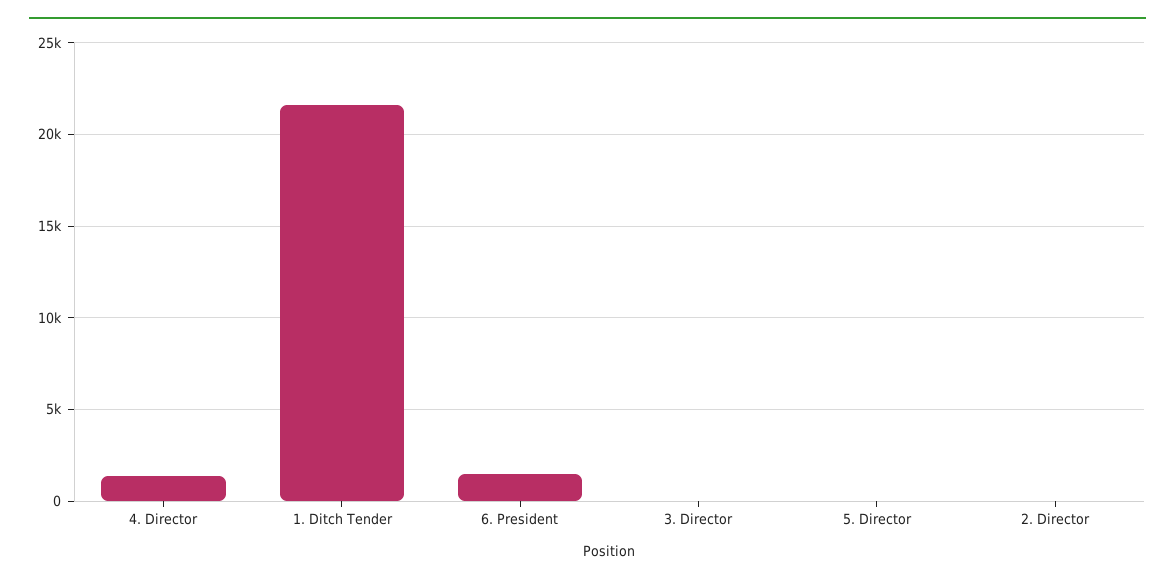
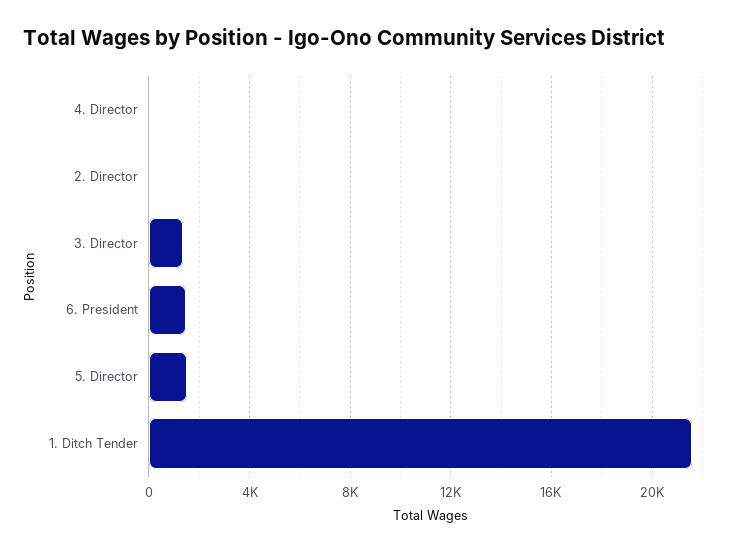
4. Director: 1500 -> 0
3. Director: 0 -> 1500
5. Director: 0 -> 1500

